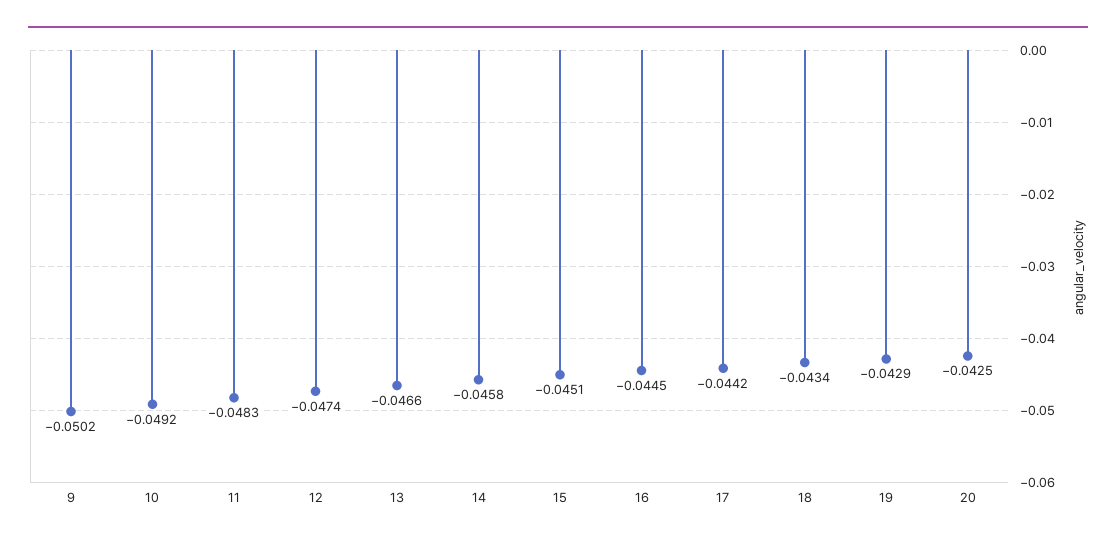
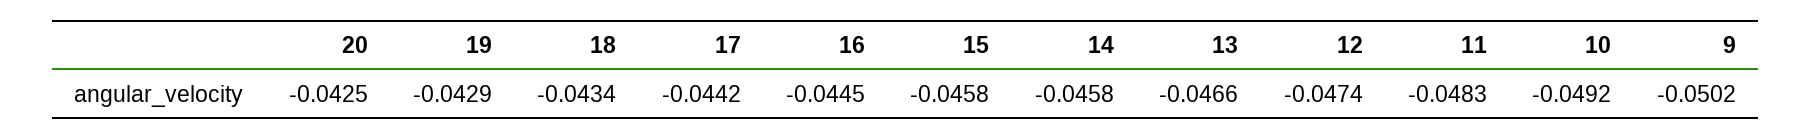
15: -0.0451 -> -0.0458

